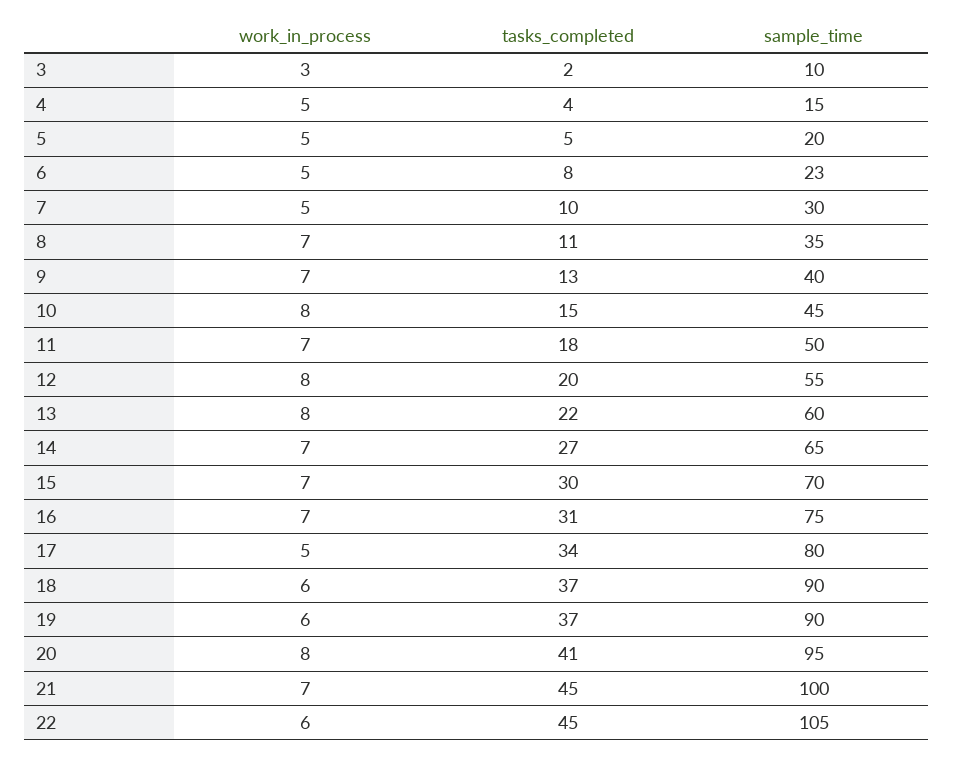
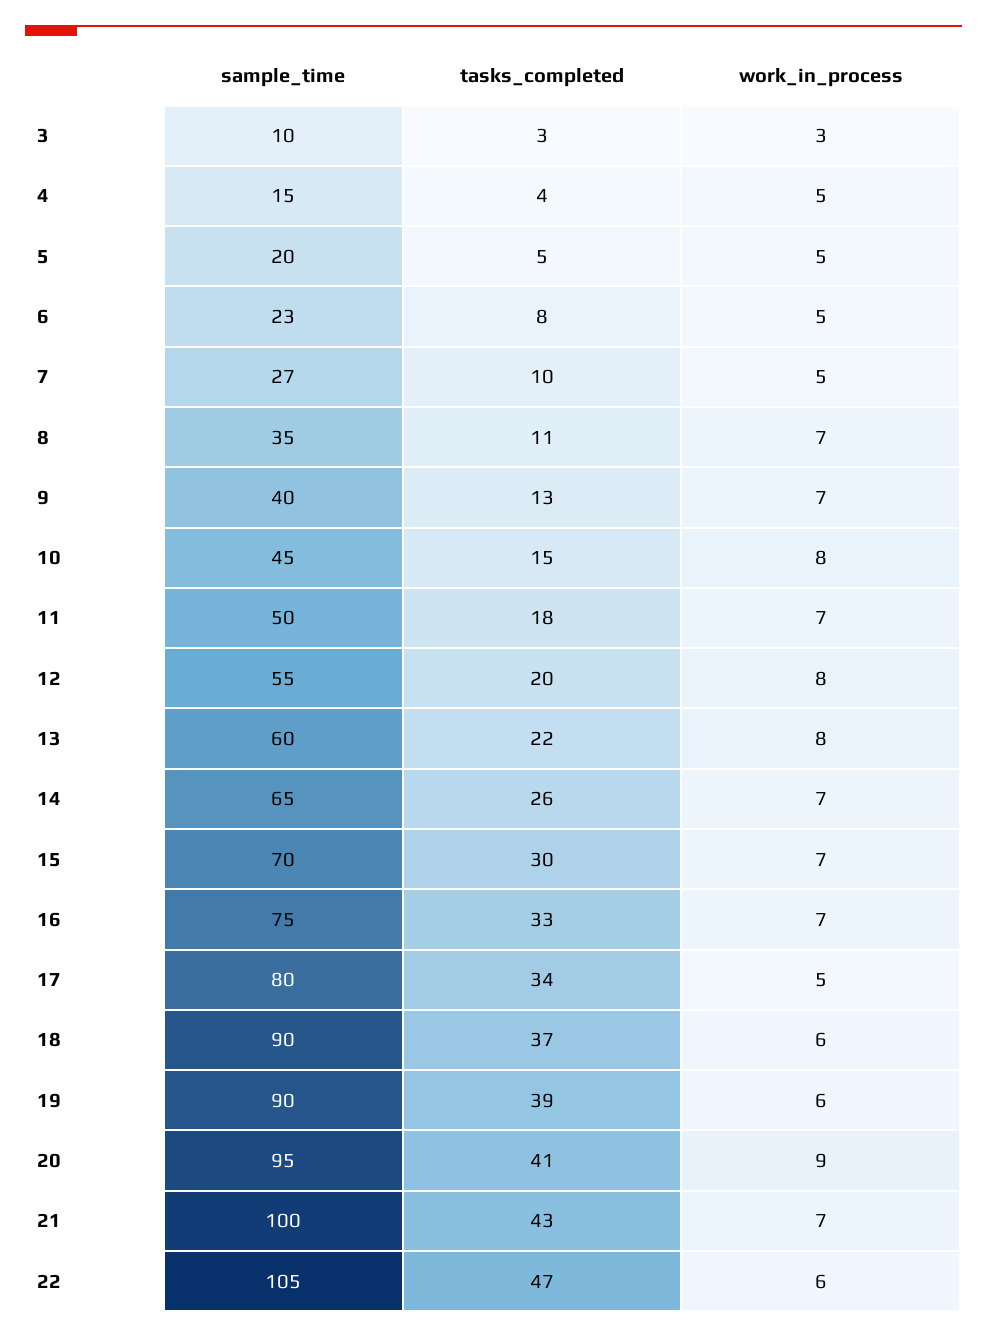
tasks_completed, 3: 2 -> 3
sample_time, 7: 30 -> 27
tasks_completed, 14: 27 -> 26
tasks_completed, 16: 31 -> 33
tasks_completed, 19: 37 -> 39
work_in_process, 20: 8 -> 9
tasks_completed, 21: 45 -> 43
tasks_completed, 22: 45 -> 47

